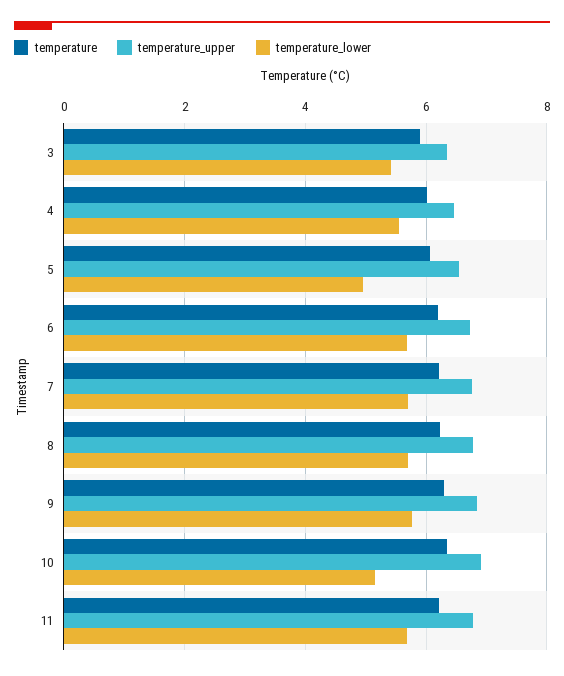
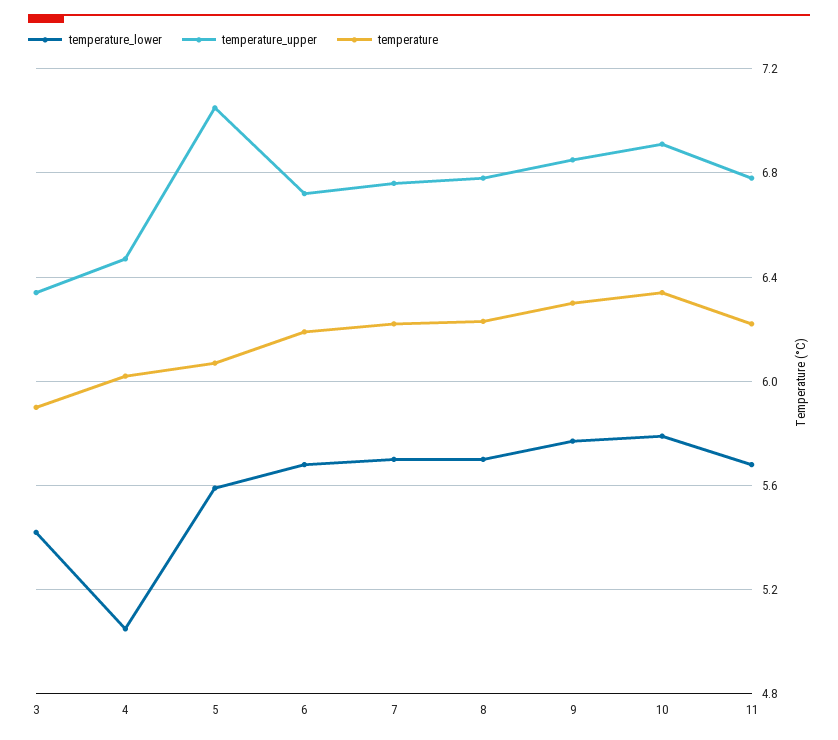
temperature_lower, 4: 5.6 -> 5.05
temperature_upper, 5: 6.6 -> 7.05
temperature_lower, 5: 5 -> 5.6
temperature_lower, 10: 5.2 -> 5.8

